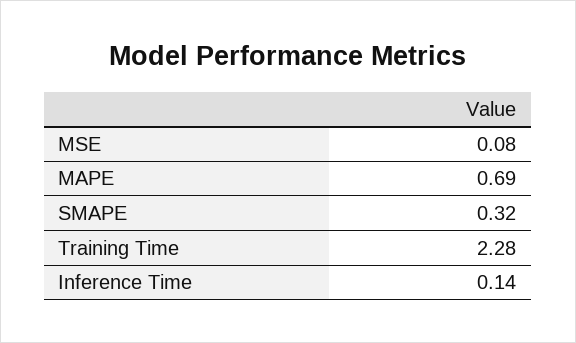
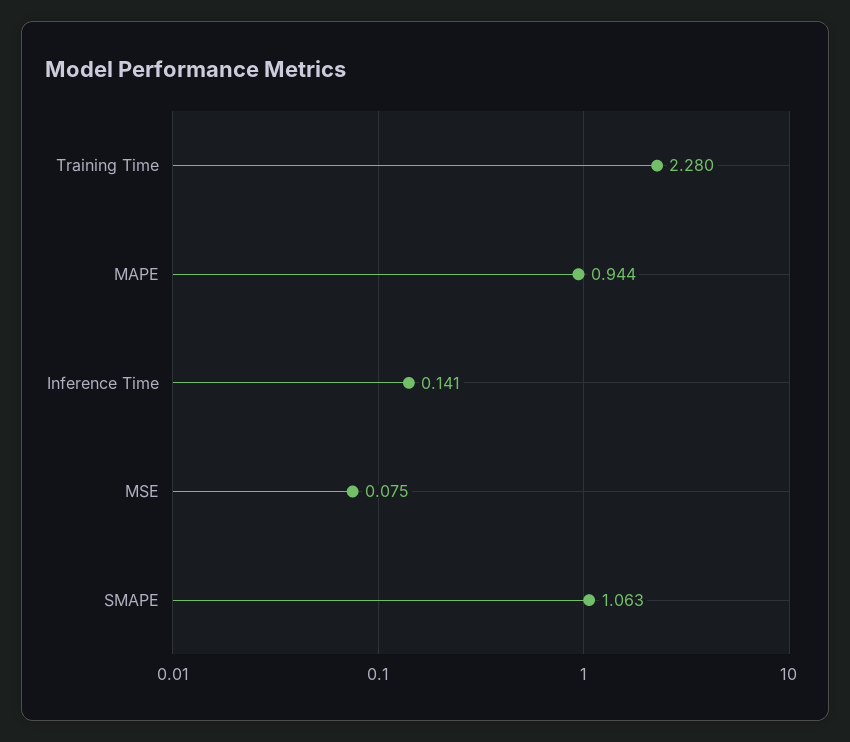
MAPE: 0.69 -> 0.944
SMAPE: 0.32 -> 1.063

